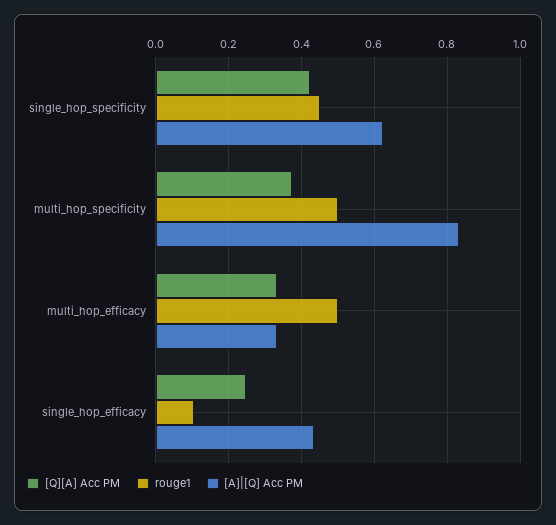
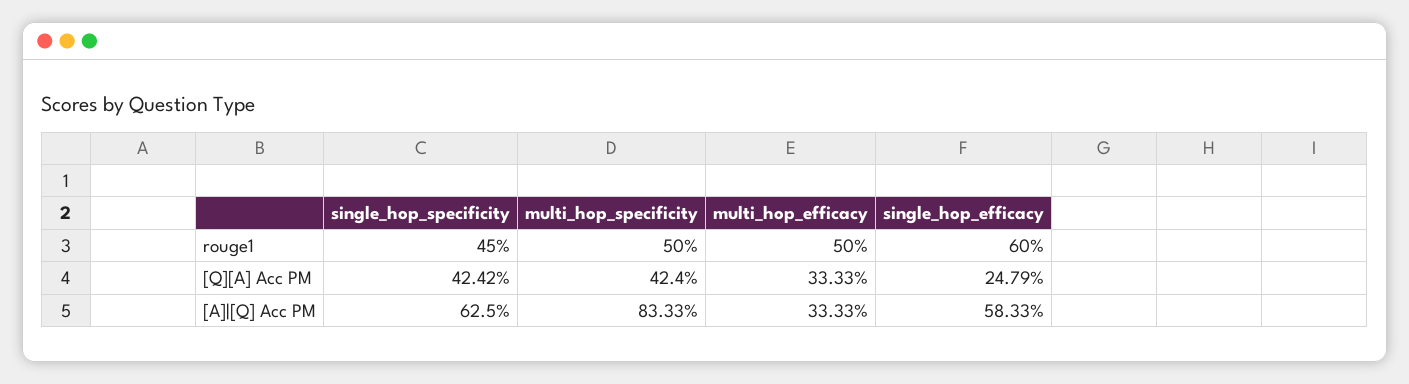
[Q][A] Acc PM, multi_hop_specificity: 0.38 -> 0.424
rouge1, single_hop_efficacy: 0.1 -> 0.6
[A]|[Q] Acc PM, single_hop_efficacy: 0.44 -> 0.5833

